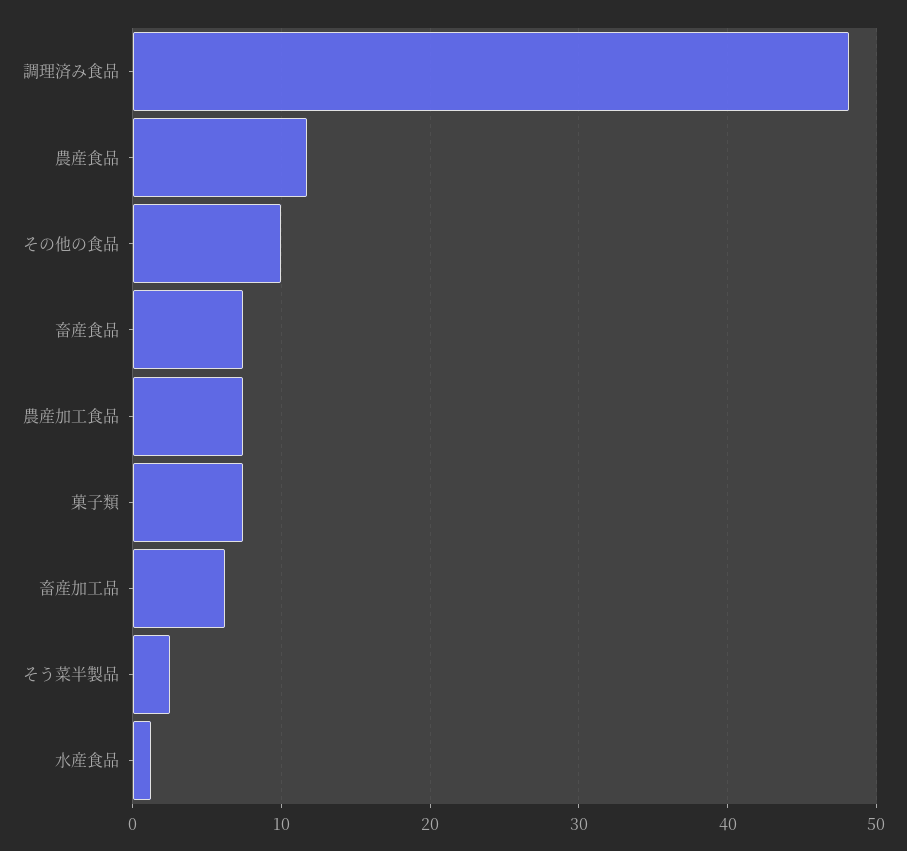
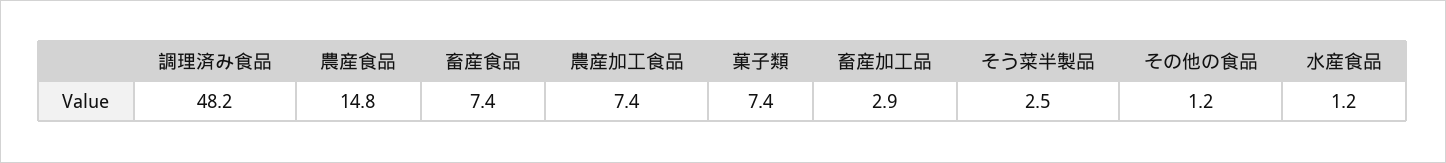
農産食品: 12 -> 14.8
その他の食品: 10 -> 1.2
畜産加工品: 6 -> 2.9

